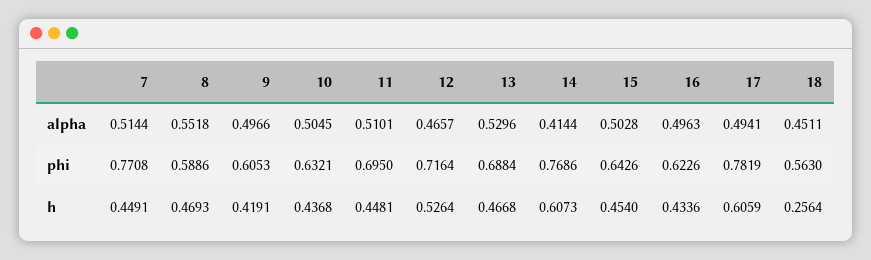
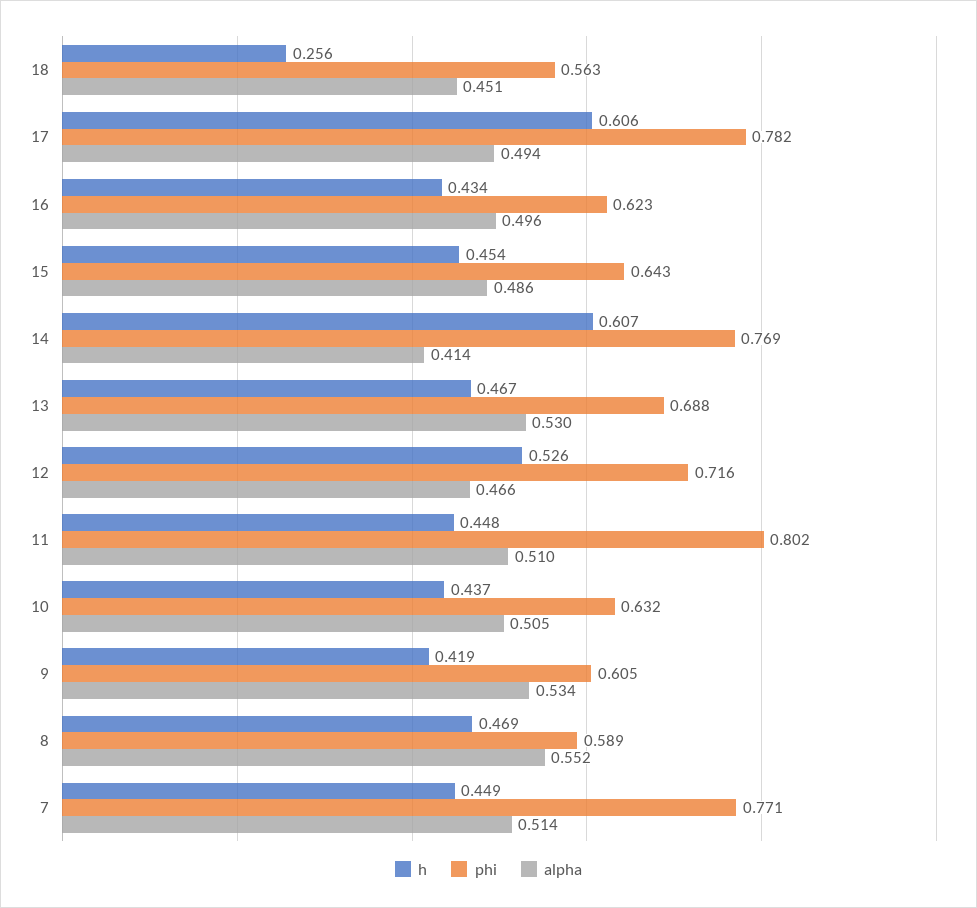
alpha, 9: 0.4966 -> 0.534
alpha, 15: 0.5028 -> 0.486
phi, 11: 0.695 -> 0.802

